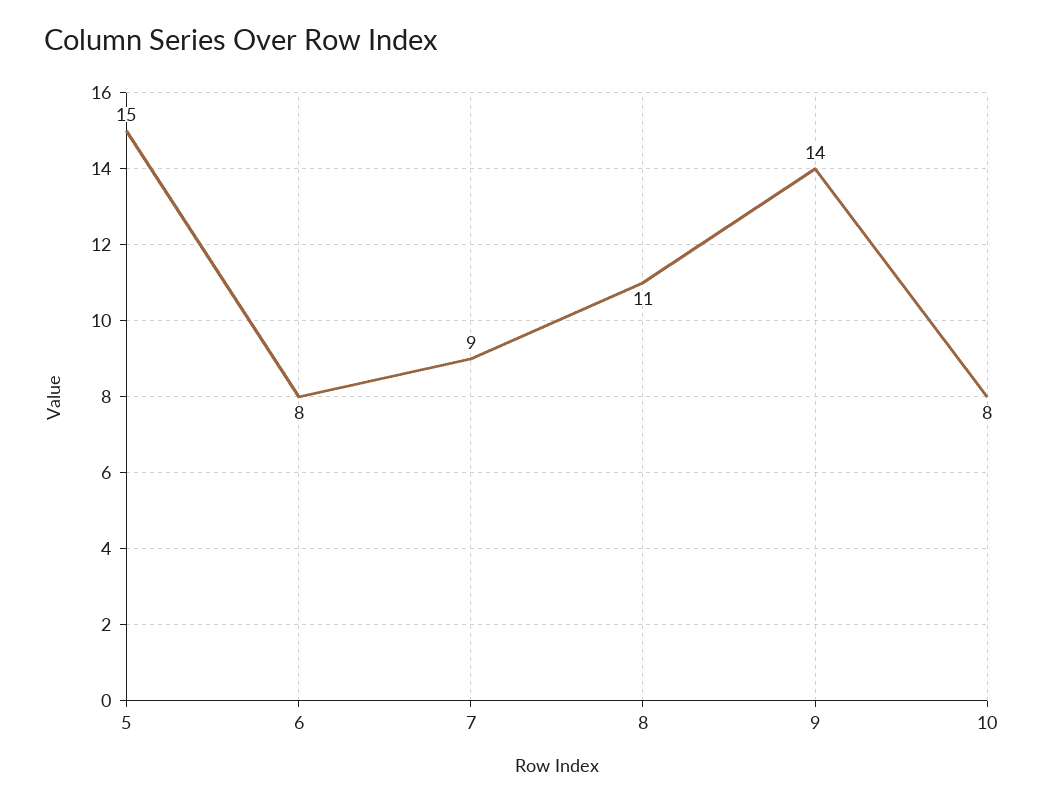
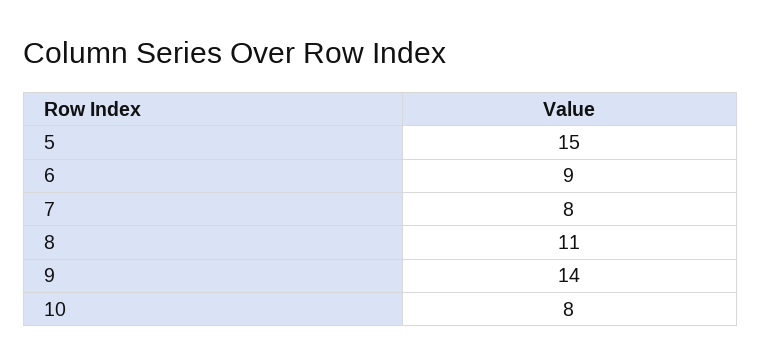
6: 8 -> 9
7: 9 -> 8

